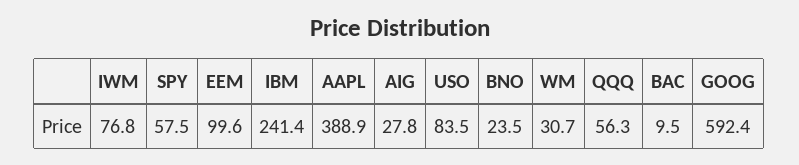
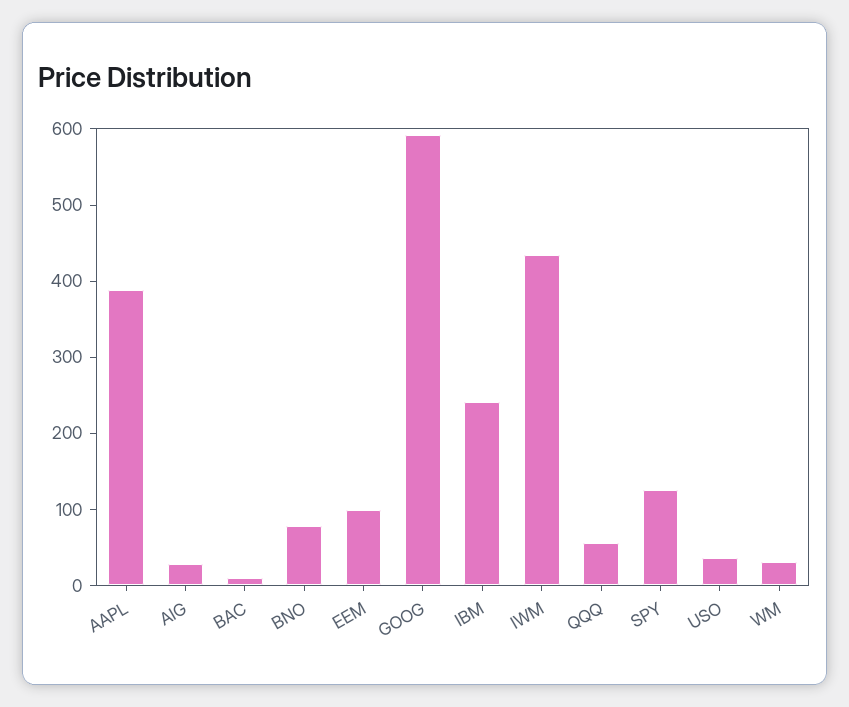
IWM: 76.8 -> 440
SPY: 57.5 -> 120
USO: 83.5 -> 40
BNO: 23.5 -> 80

